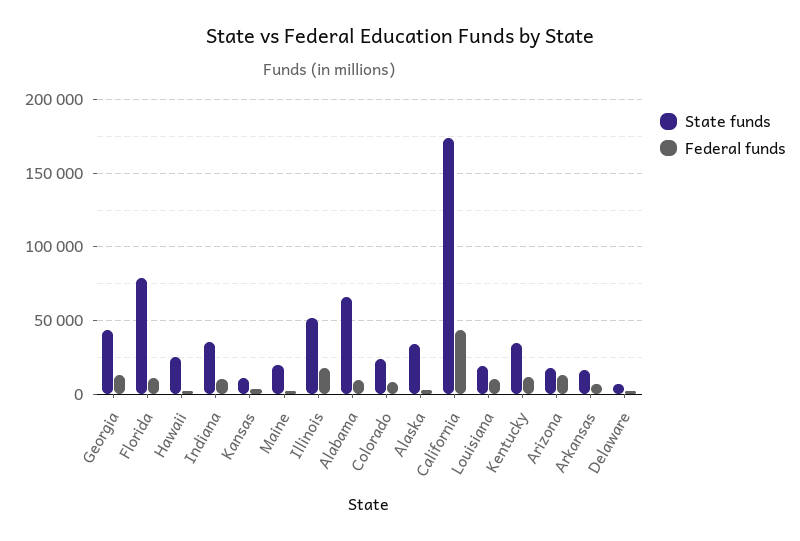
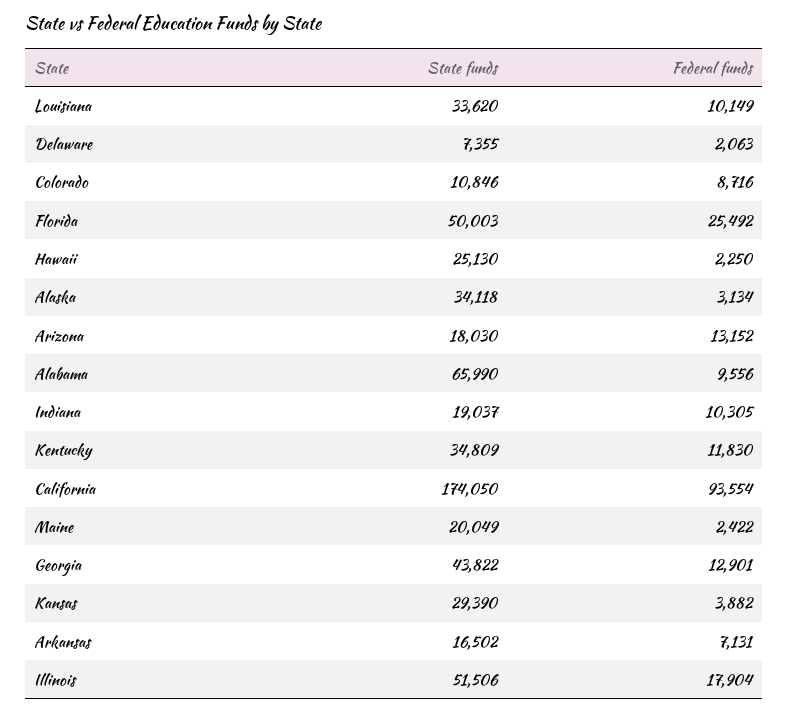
State funds, Florida: 80000 -> 50003
Federal funds, Florida: 10000 -> 25492
State funds, Indiana: 35000 -> 19037
State funds, Kansas: 10000 -> 29390
State funds, Colorado: 25000 -> 10846
Federal funds, California: 45000 -> 93554
State funds, Louisiana: 20000 -> 33620

